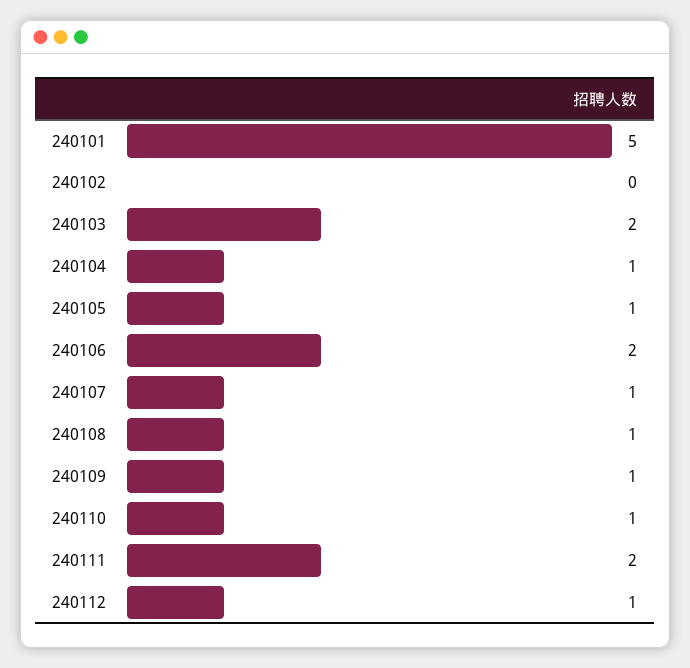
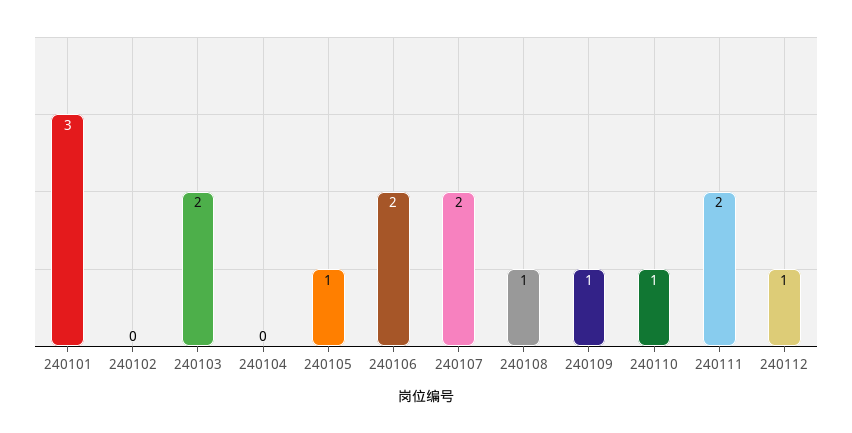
240101: 5 -> 3
240104: 1 -> 0
240107: 1 -> 2

